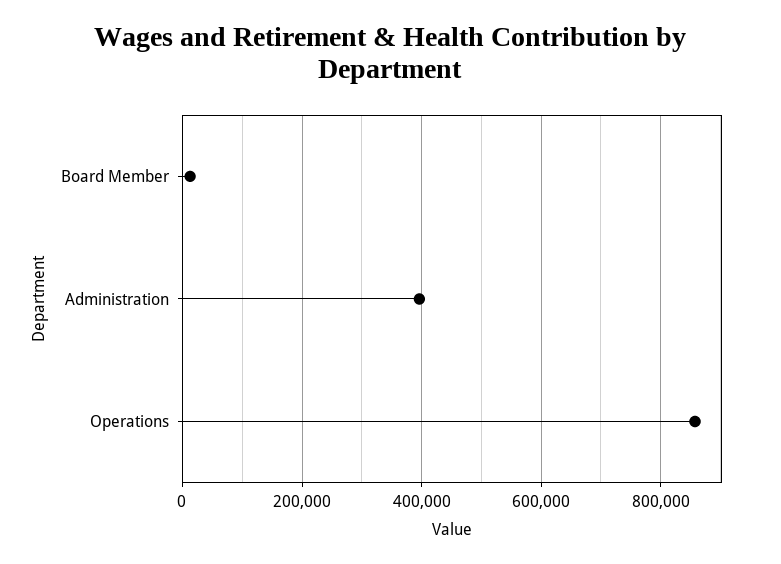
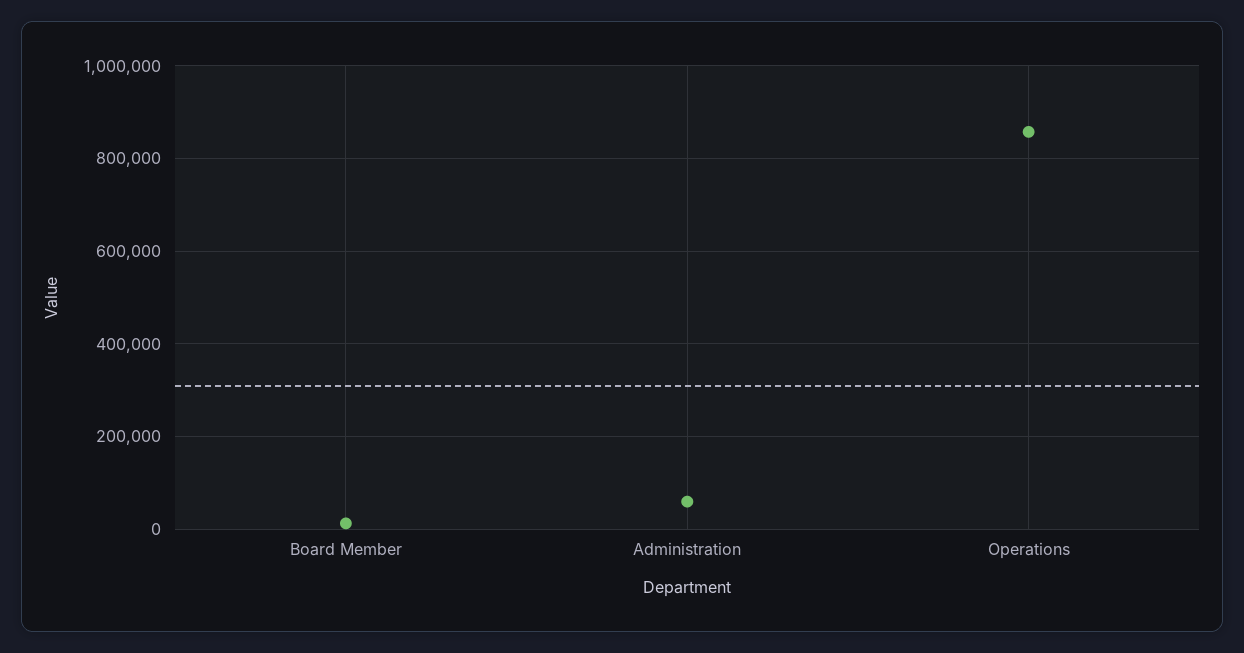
Administration: 400000 -> 60000

